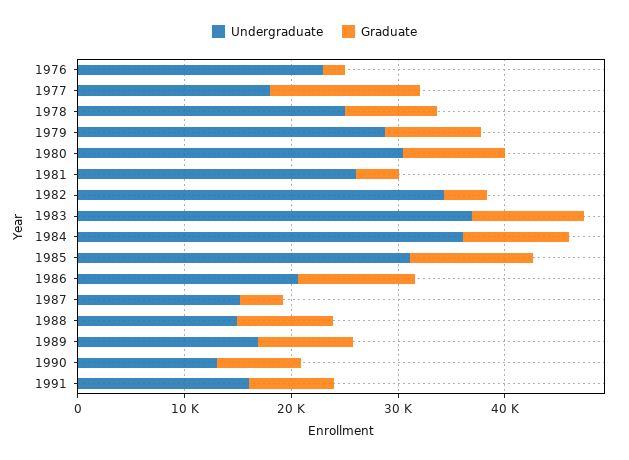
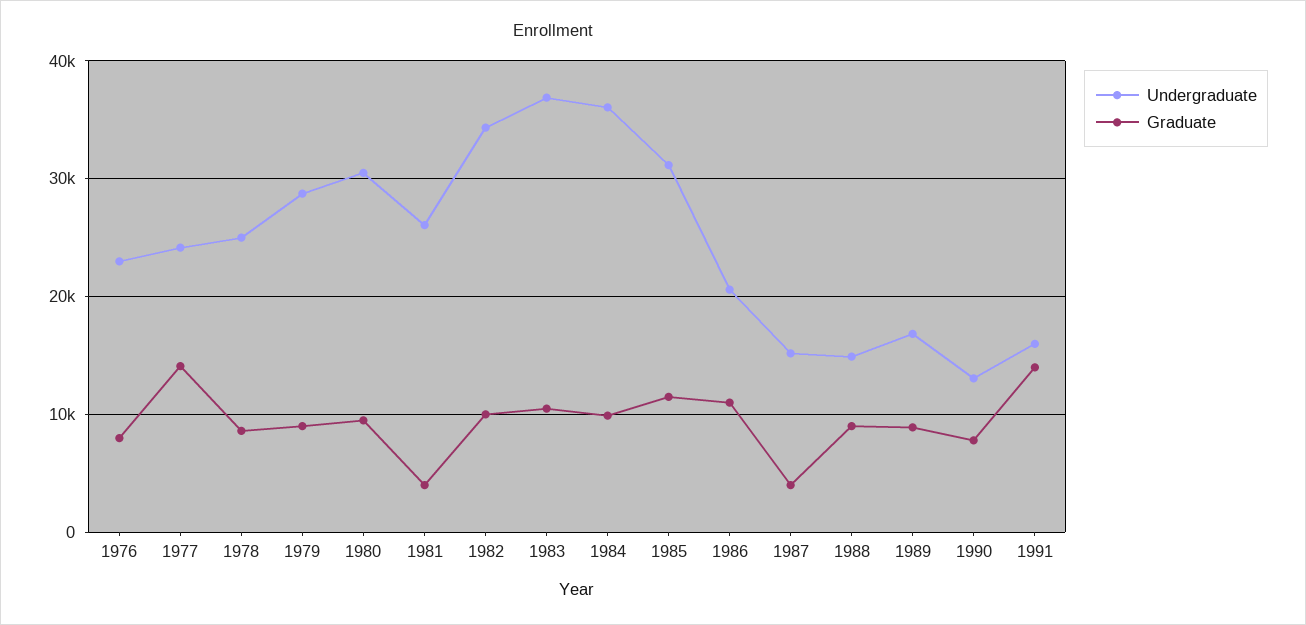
Graduate, 1976: 2000 -> 8000
Undergraduate, 1977: 18000 -> 24000
Graduate, 1982: 4000 -> 10000
Graduate, 1991: 8000 -> 14000

